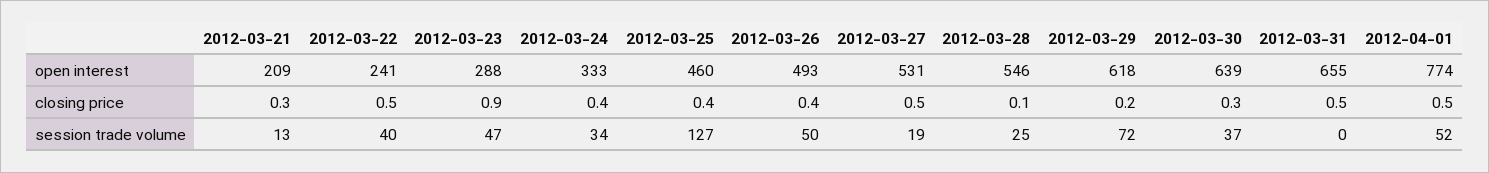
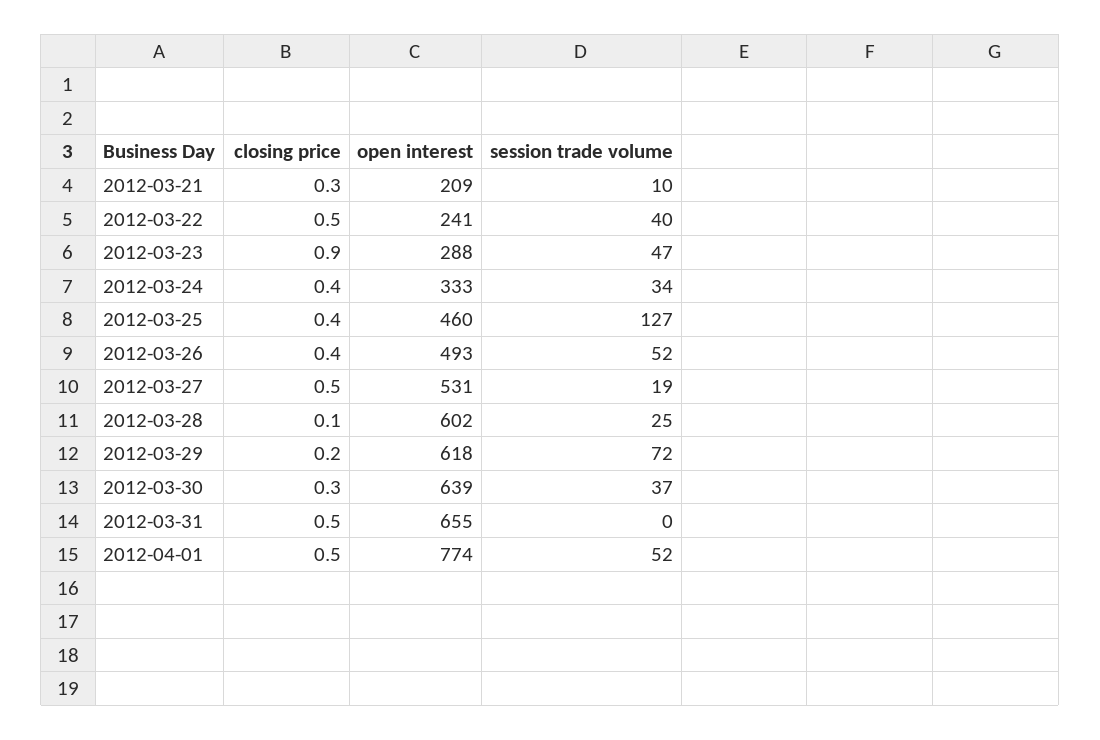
2012-03-28, open interest: 546 -> 602
2012-03-21, session trade volume: 13 -> 10
2012-03-26, session trade volume: 50 -> 52

